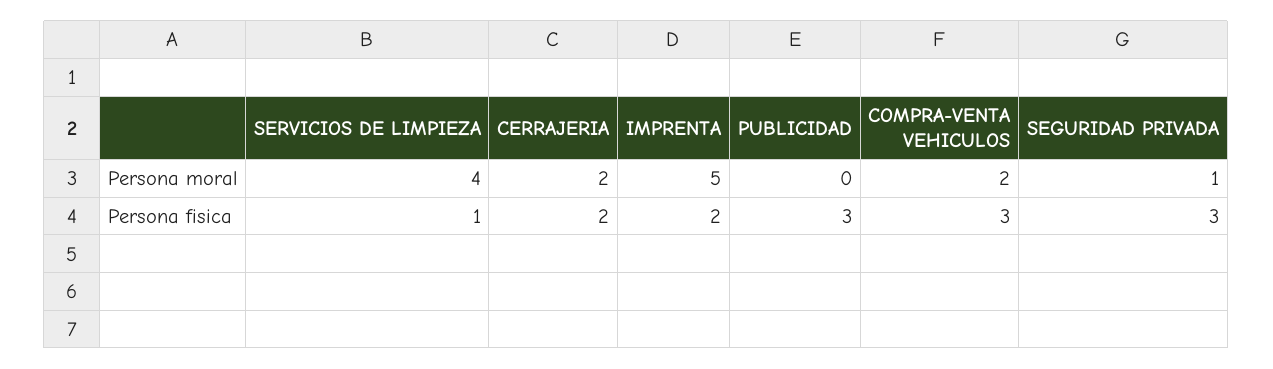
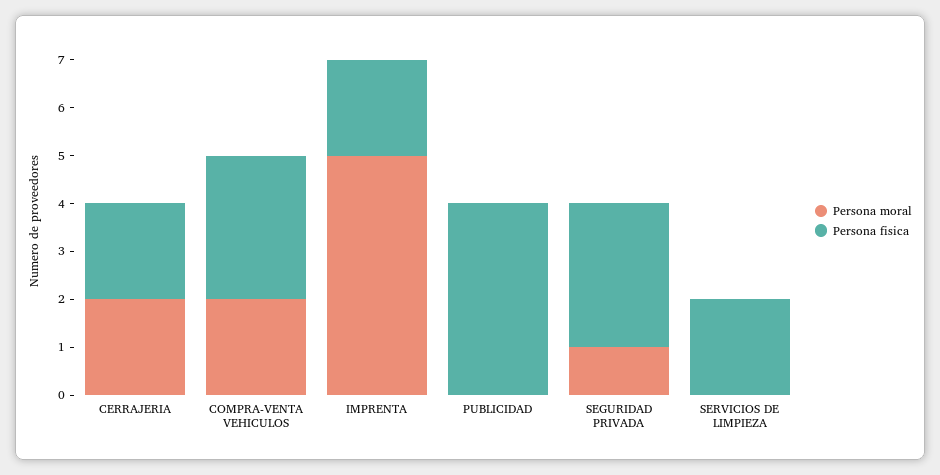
Persona moral, SERVICIOS DE LIMPIEZA: 4 -> 0
Persona fisica, SERVICIOS DE LIMPIEZA: 1 -> 2
Persona fisica, PUBLICIDAD: 3 -> 4

